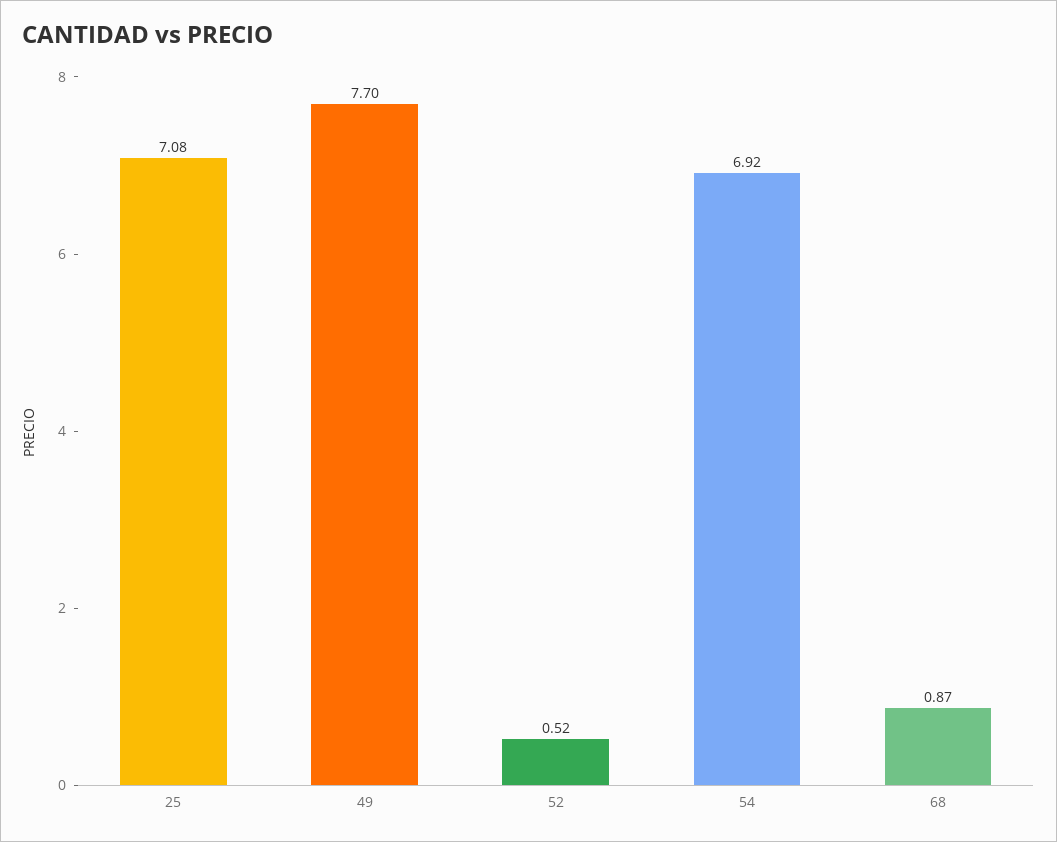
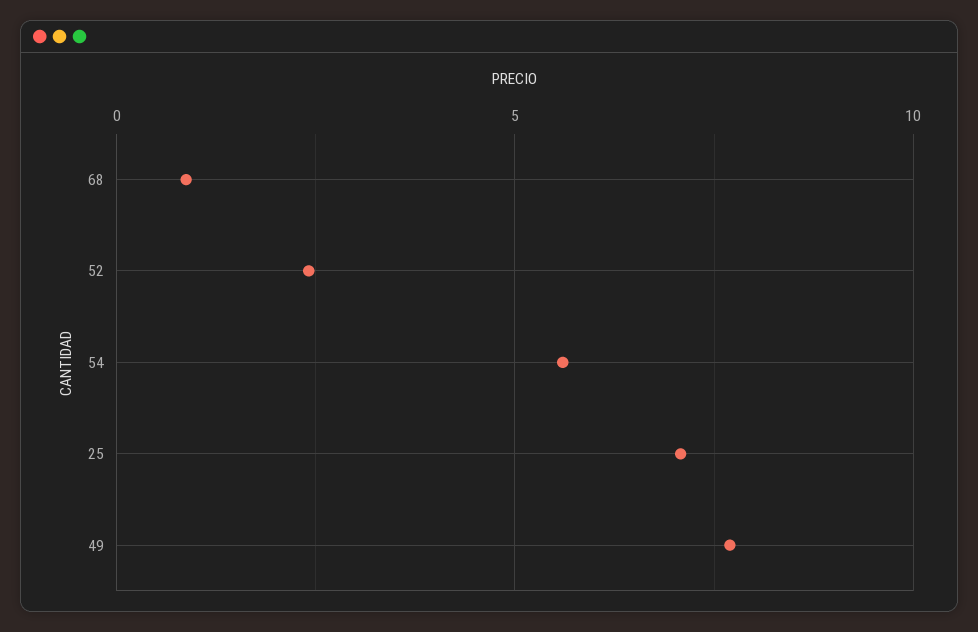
52: 0.52 -> 2.5
54: 6.92 -> 5.5

